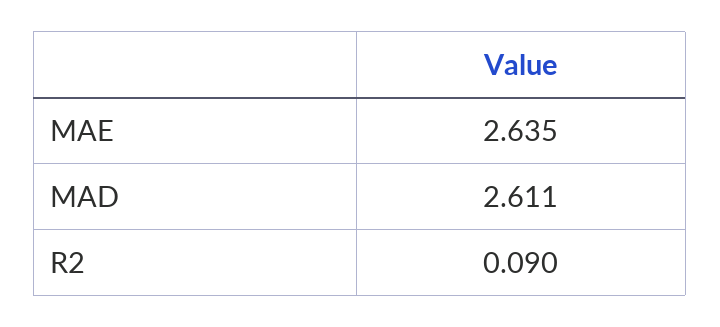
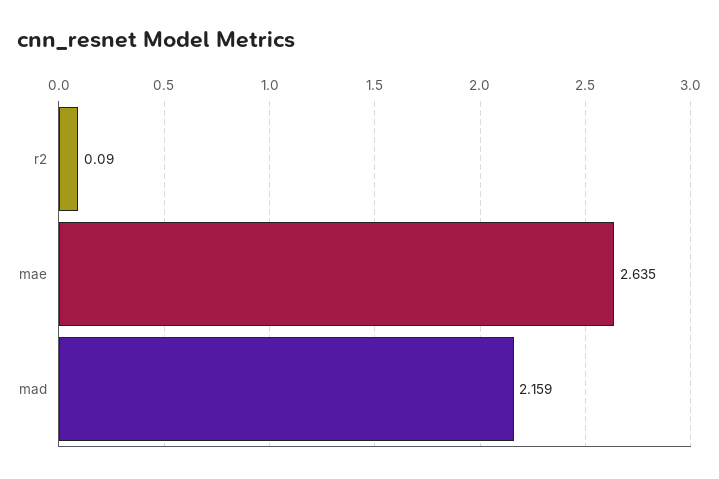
MAD: 2.611 -> 2.159

